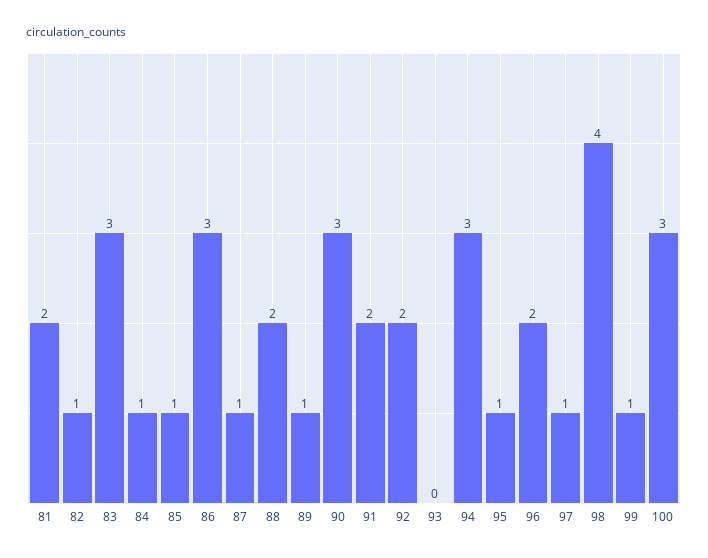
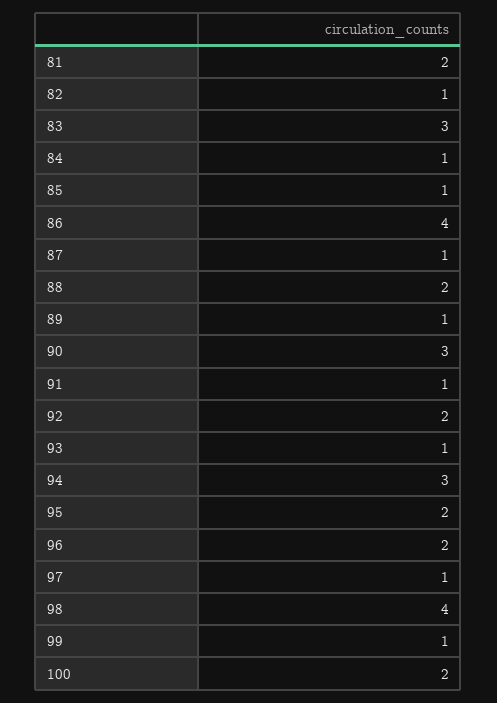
86: 3 -> 4
91: 2 -> 1
93: 0 -> 1
95: 1 -> 2
100: 3 -> 2

